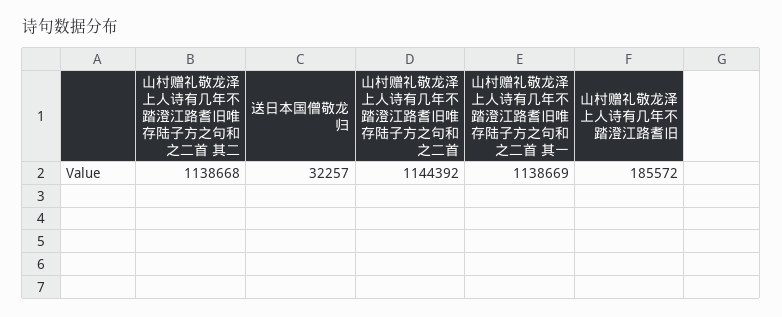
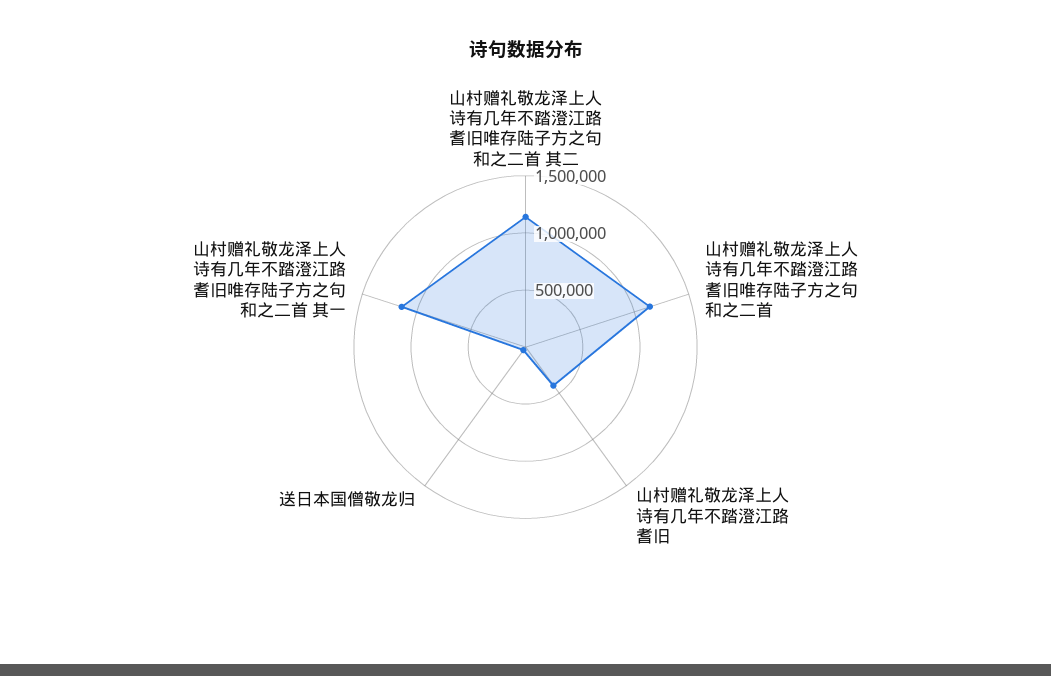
山村赠礼敬龙泽上人诗有几年不踏澄江路耆旧: 185572 -> 400000

